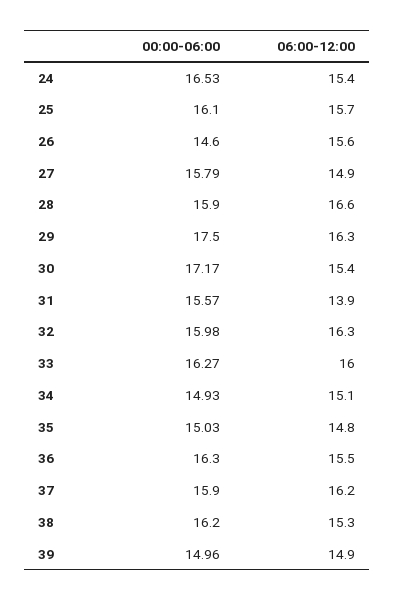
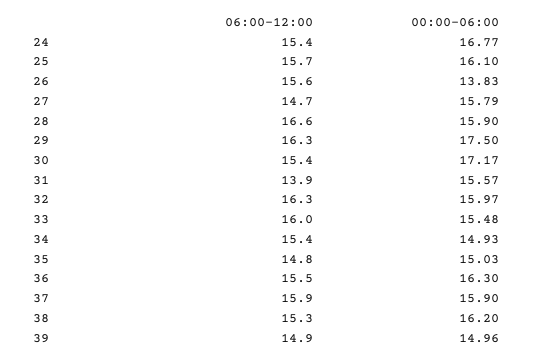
00:00-06:00, 24: 16.53 -> 16.77
00:00-06:00, 26: 14.6 -> 13.83
06:00-12:00, 27: 14.9 -> 14.7
00:00-06:00, 32: 15.98 -> 15.97
00:00-06:00, 33: 16.27 -> 15.48
06:00-12:00, 34: 15.1 -> 15.4
06:00-12:00, 37: 16.2 -> 15.9

